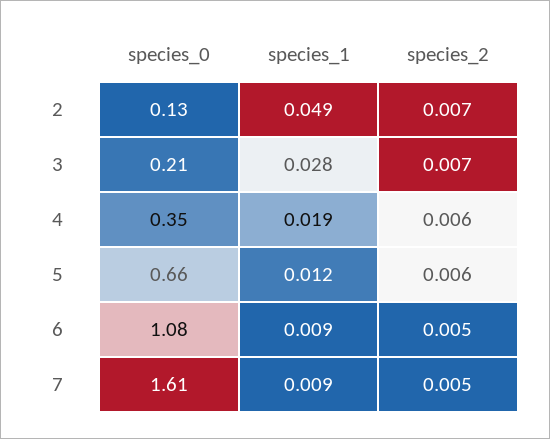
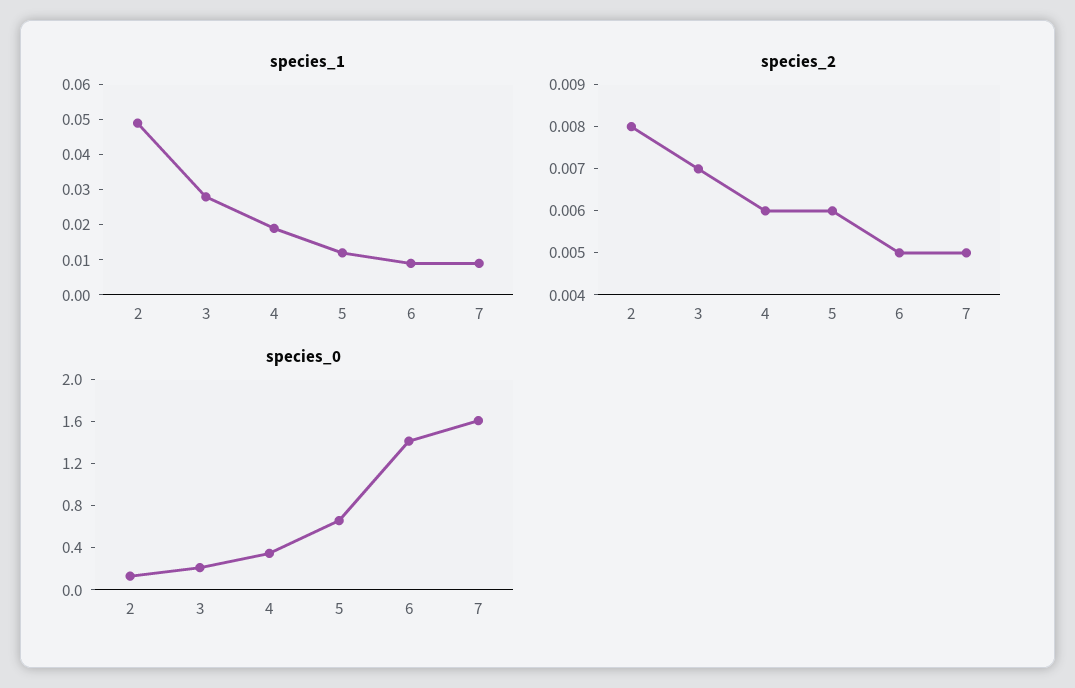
species_2, 2: 0.007 -> 0.008
species_0, 6: 1.08 -> 1.4

